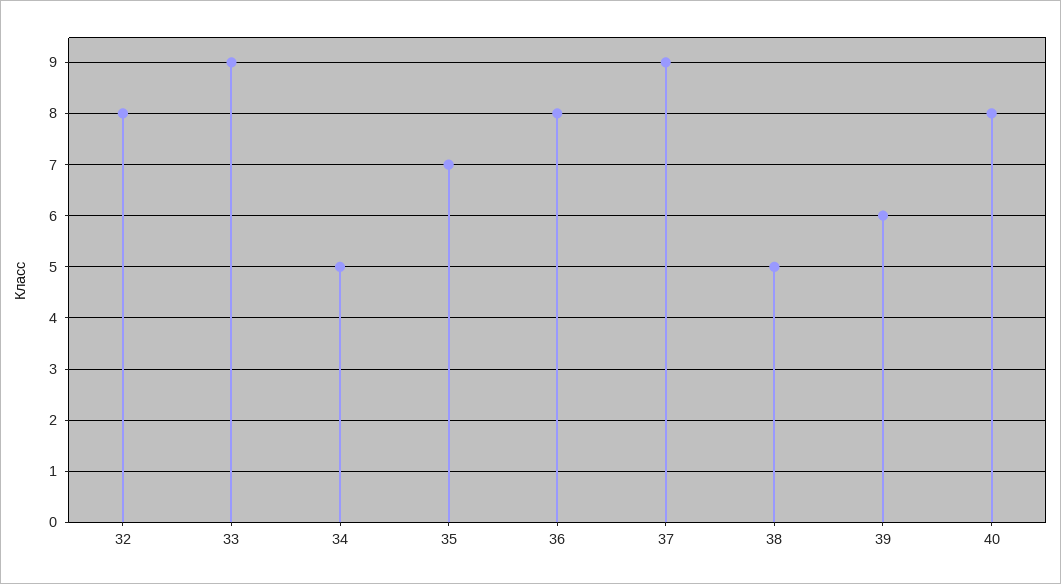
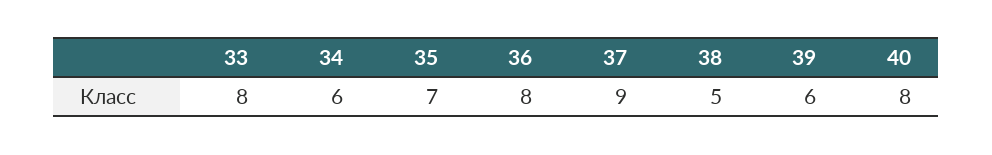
32: 8 -> none
33: 9 -> 8
34: 5 -> 6

